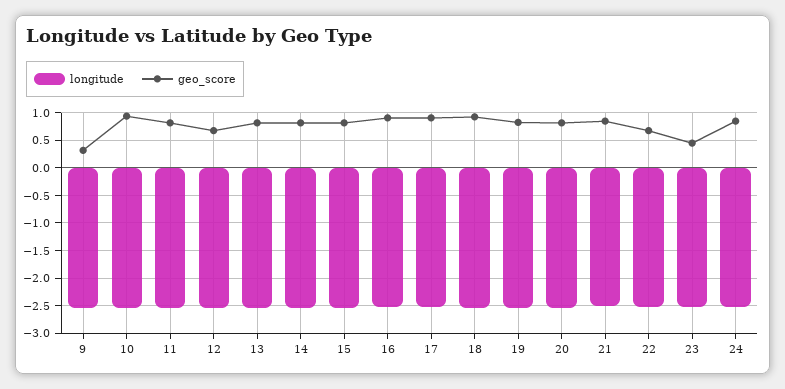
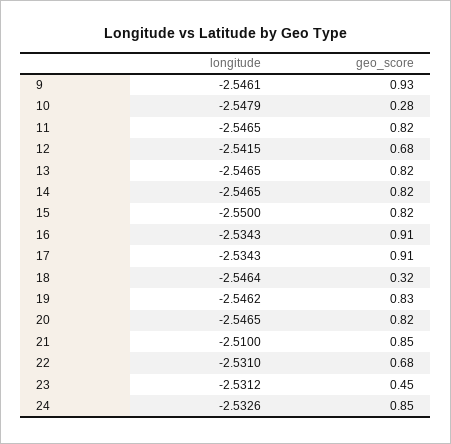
geo_score, 9: 0.25 -> 0.93
geo_score, 10: 1 -> 0.28
geo_score, 18: 1 -> 0.32

